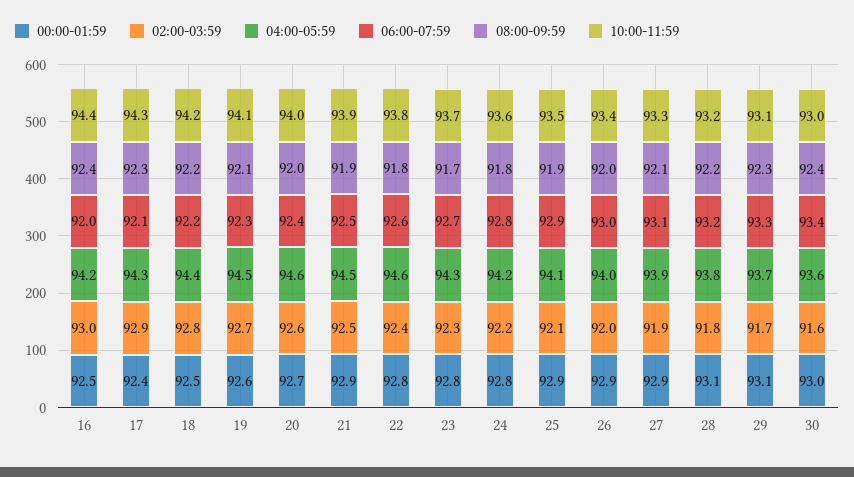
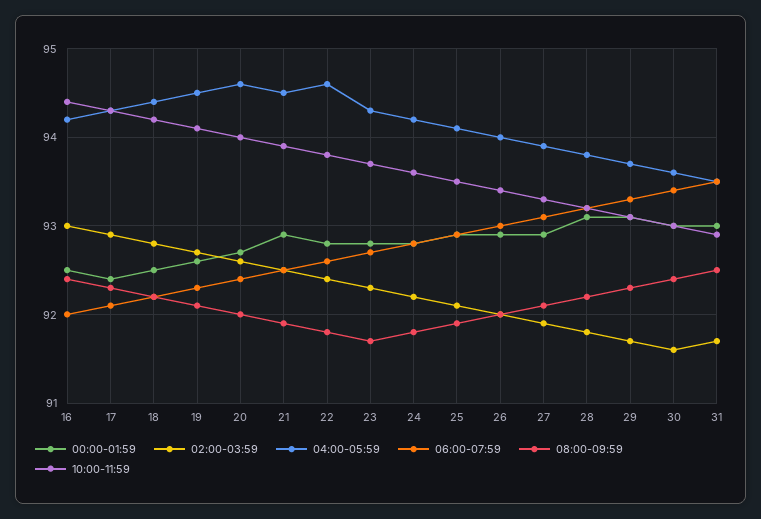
00:00-01:59, 31: none -> 93
02:00-03:59, 31: none -> 91.7
04:00-05:59, 31: none -> 93.5
06:00-07:59, 31: none -> 93.5
08:00-09:59, 31: none -> 92.5
10:00-11:59, 31: none -> 92.9

